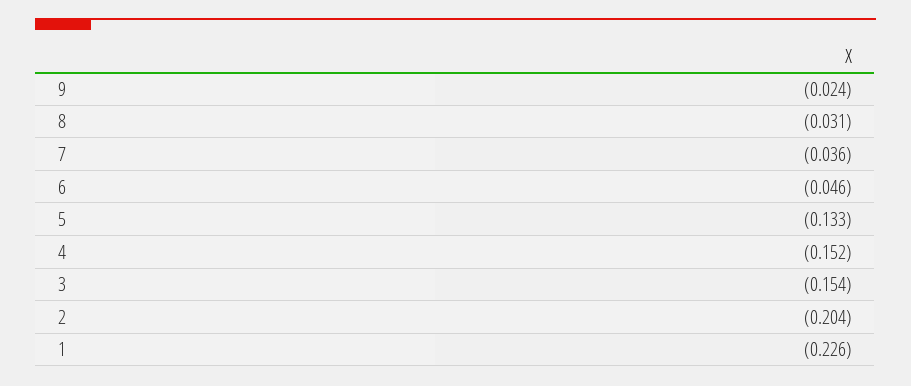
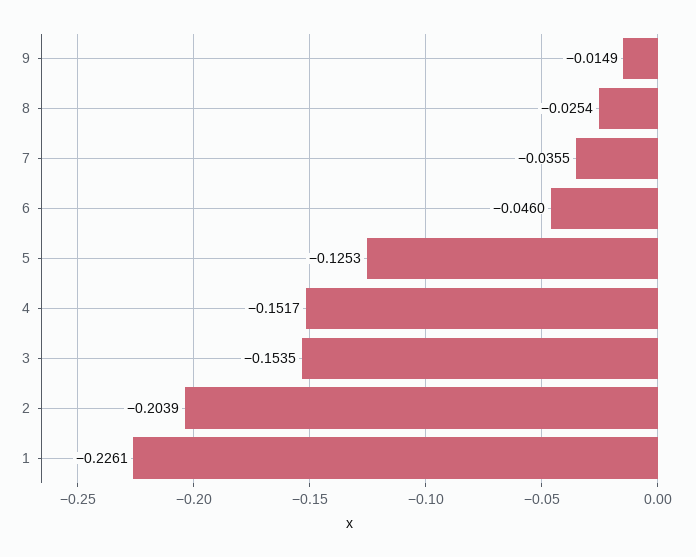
9: -0.024 -> -0.0149
8: -0.031 -> -0.0254
5: -0.133 -> -0.1253

